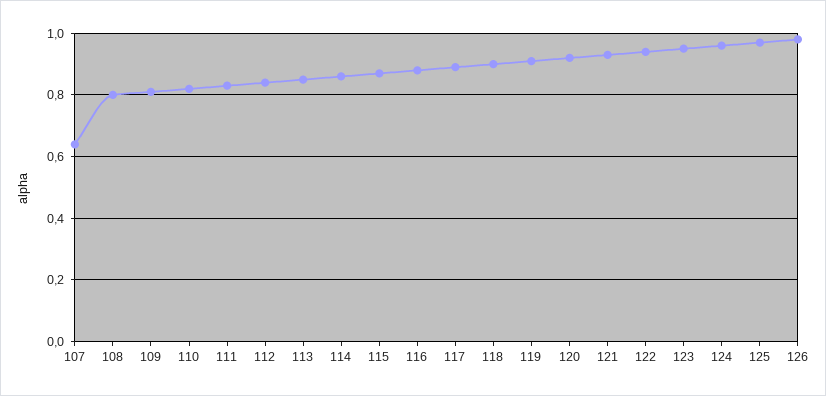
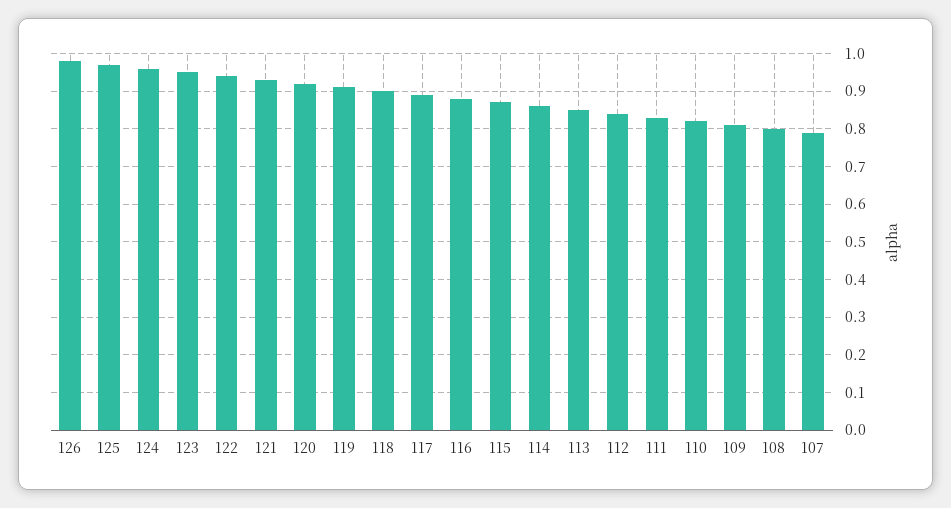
107: 0.65 -> 0.8

